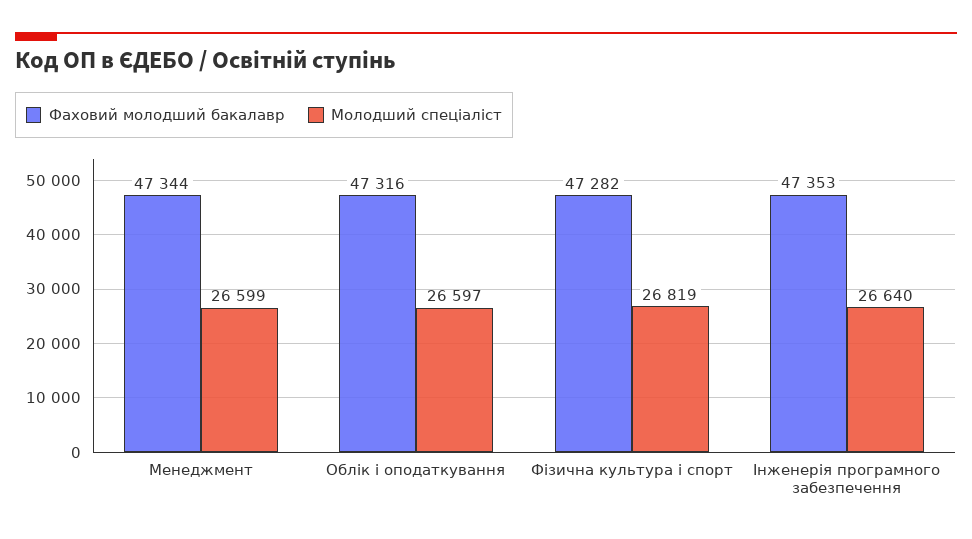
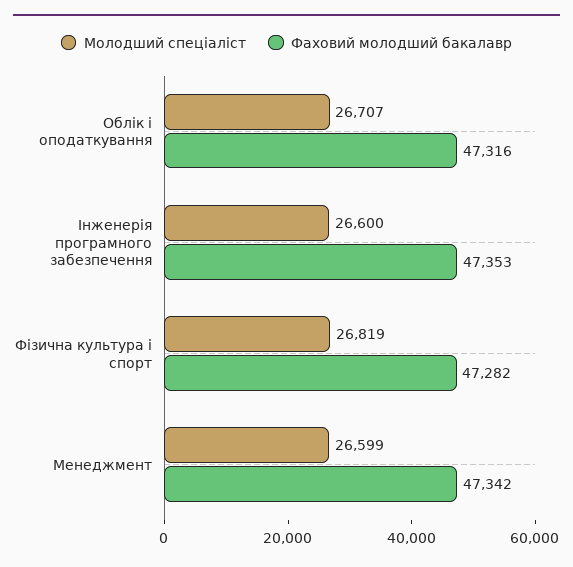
Фаховий молодший бакалавр, Менеджмент: 47344 -> 47342
Молодший спеціаліст, Облік і оподаткування: 26597 -> 26707
Молодший спеціаліст, Інженерія програмного забезпечення: 26640 -> 26600

